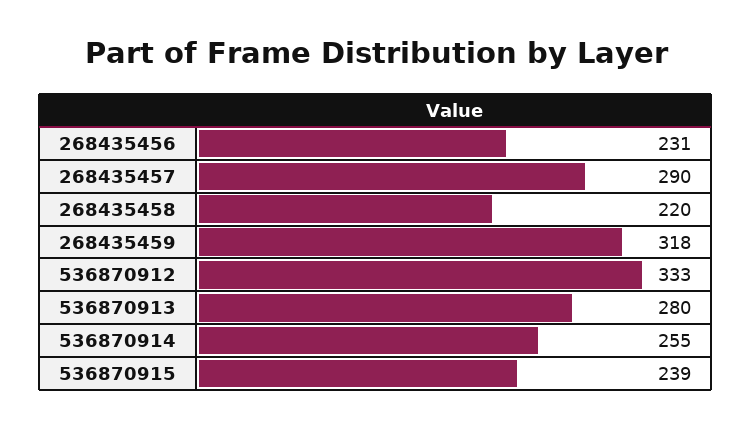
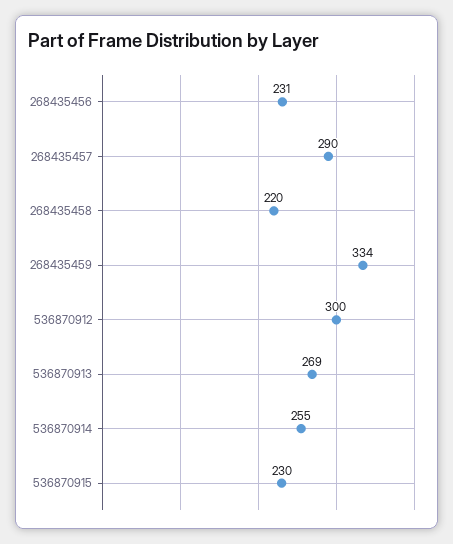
268435459: 318 -> 334
536870912: 333 -> 300
536870913: 280 -> 269
536870915: 239 -> 230

